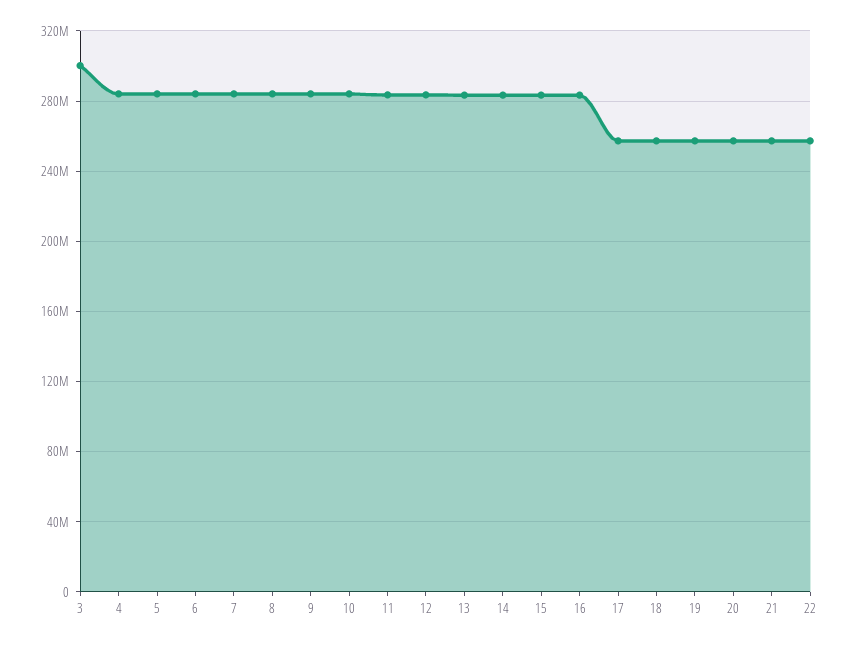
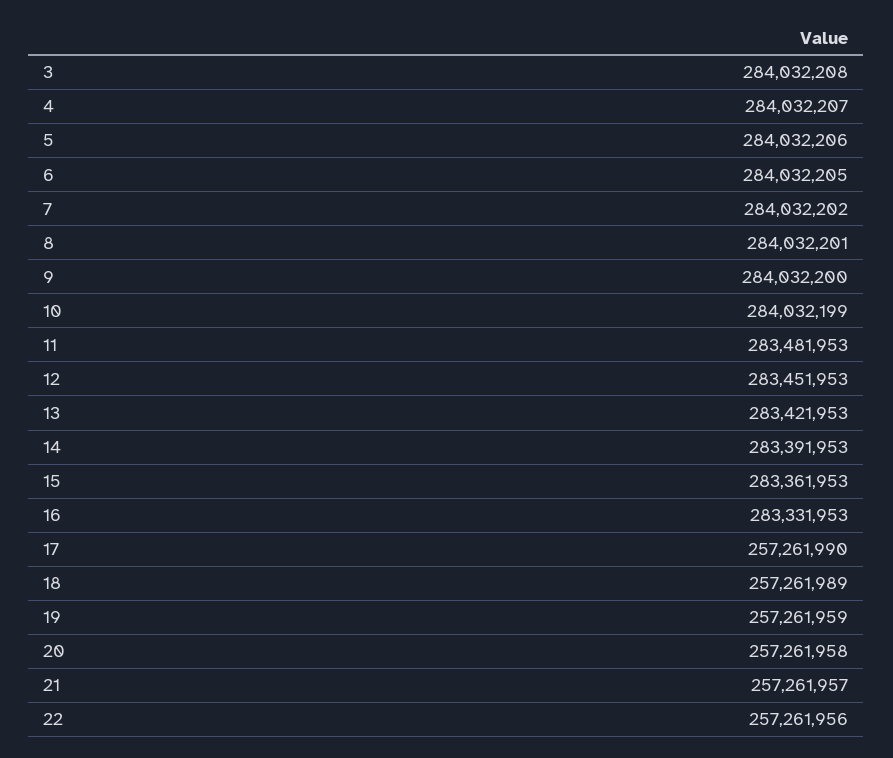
3: 300000000 -> 284032208

